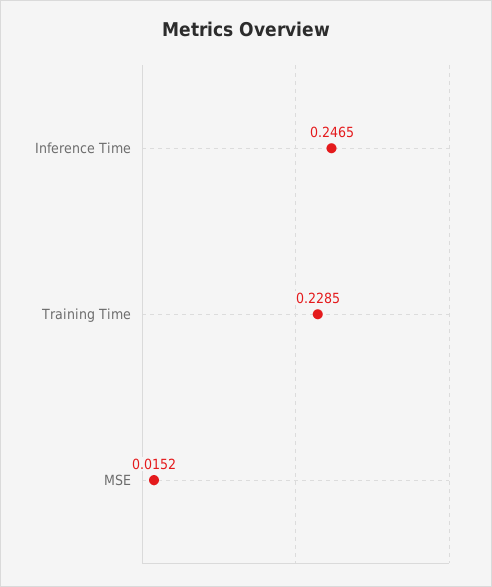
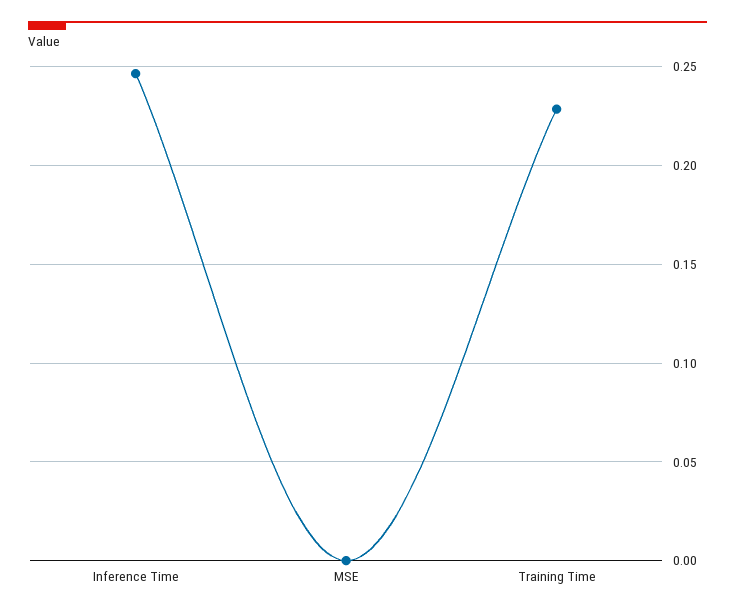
MSE: 0.0152 -> 0

